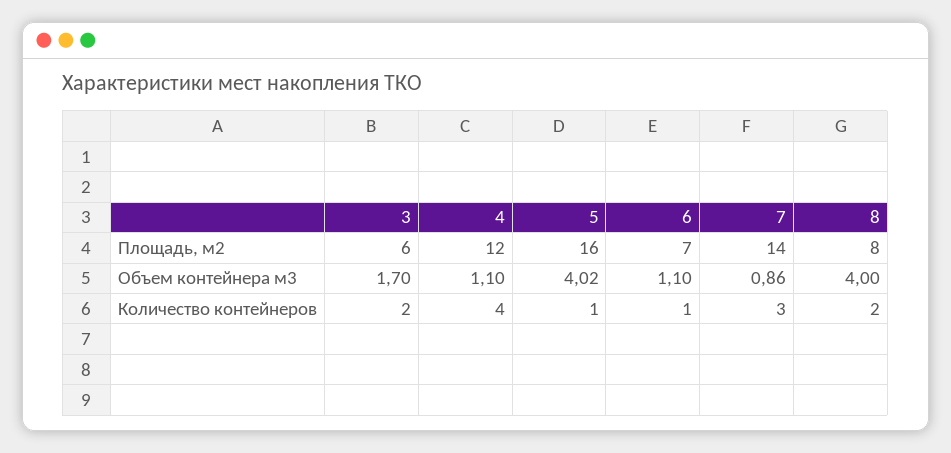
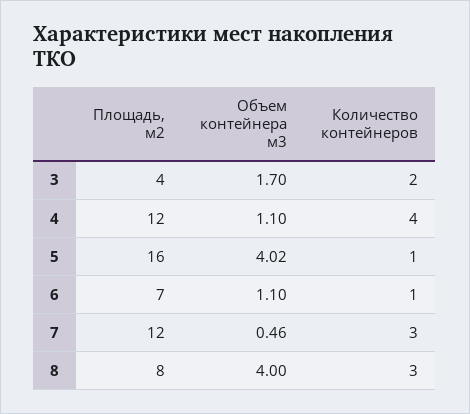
3, Площадь, м2: 6 -> 4
7, Площадь, м2: 14 -> 12
7, Объем контейнера м3: 0.86 -> 0.46
8, Количество контейнеров: 2 -> 3

